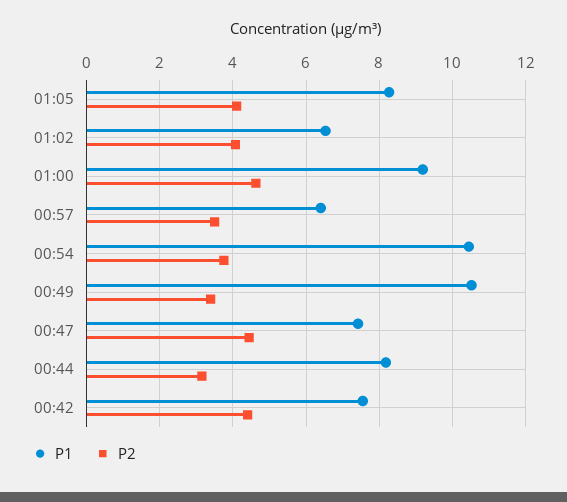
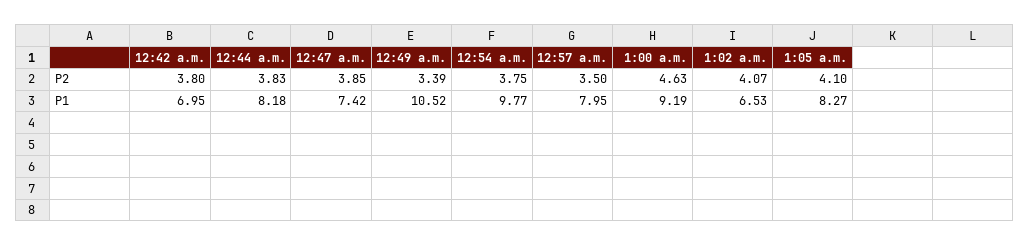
P1, 00:57: 6.4 -> 7.95
P1, 00:54: 10.4 -> 9.77
P2, 00:47: 4.4 -> 3.85
P2, 00:44: 3.2 -> 3.83
P1, 00:42: 7.6 -> 6.95
P2, 00:42: 4.4 -> 3.8

